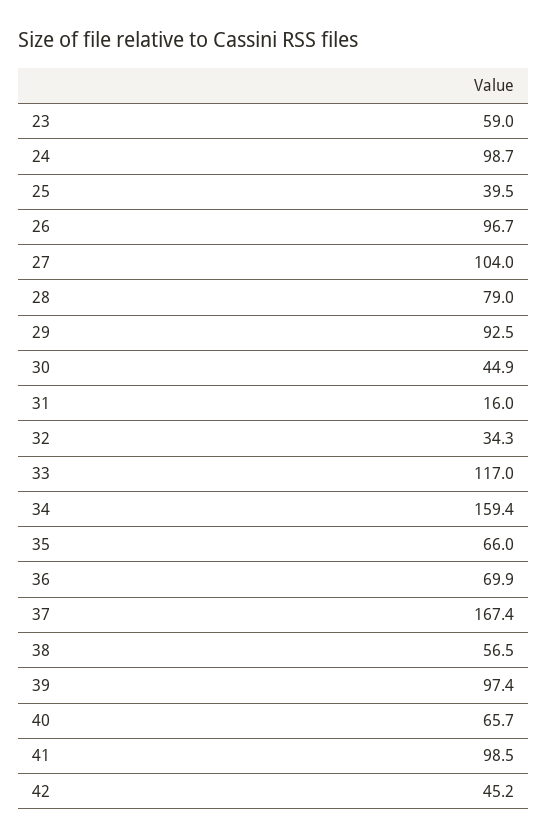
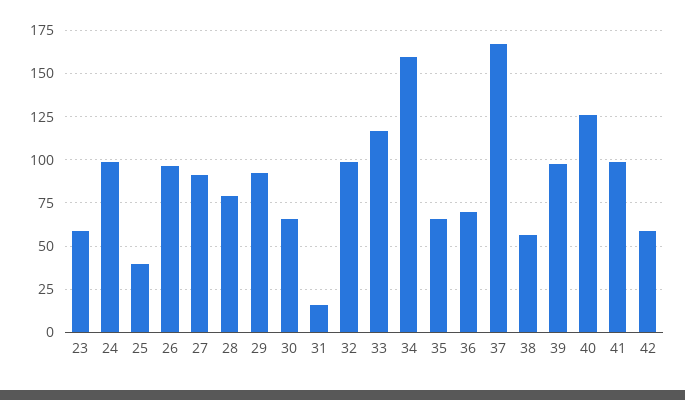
27: 104 -> 90
30: 44.9 -> 65
32: 34.3 -> 100
40: 65.7 -> 125
42: 45.2 -> 60

